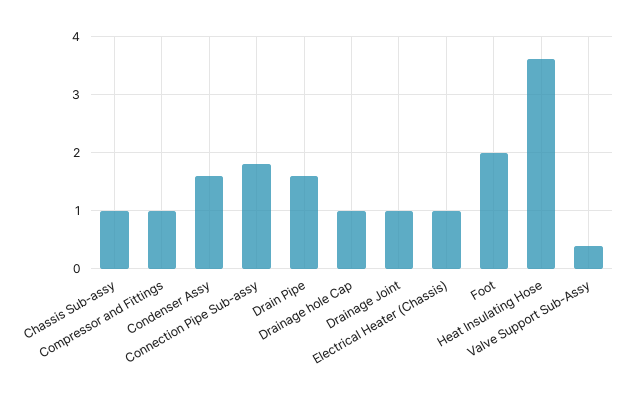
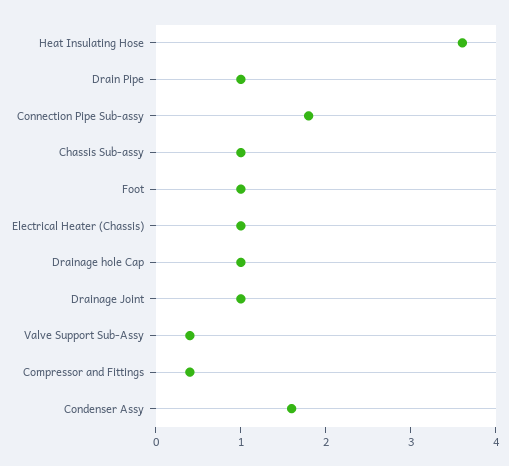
Compressor and Fittings: 1 -> 0.4
Drain Pipe: 1.6 -> 1
Foot: 2 -> 1

